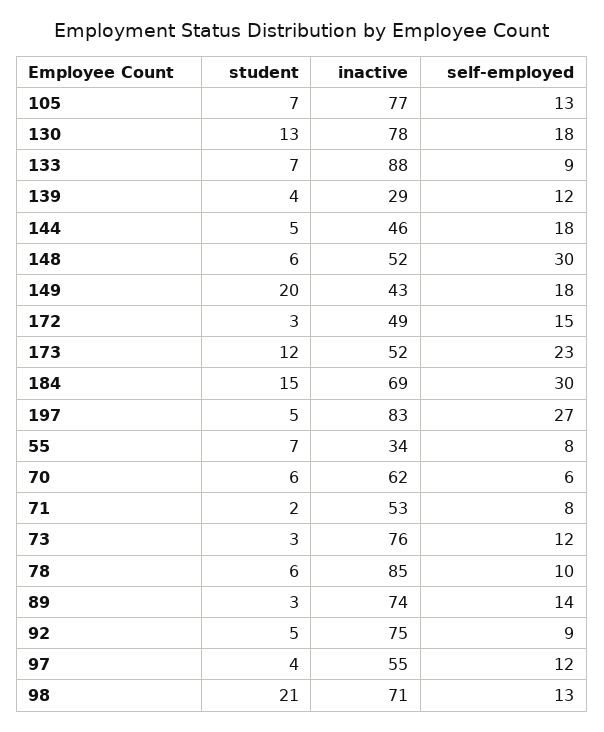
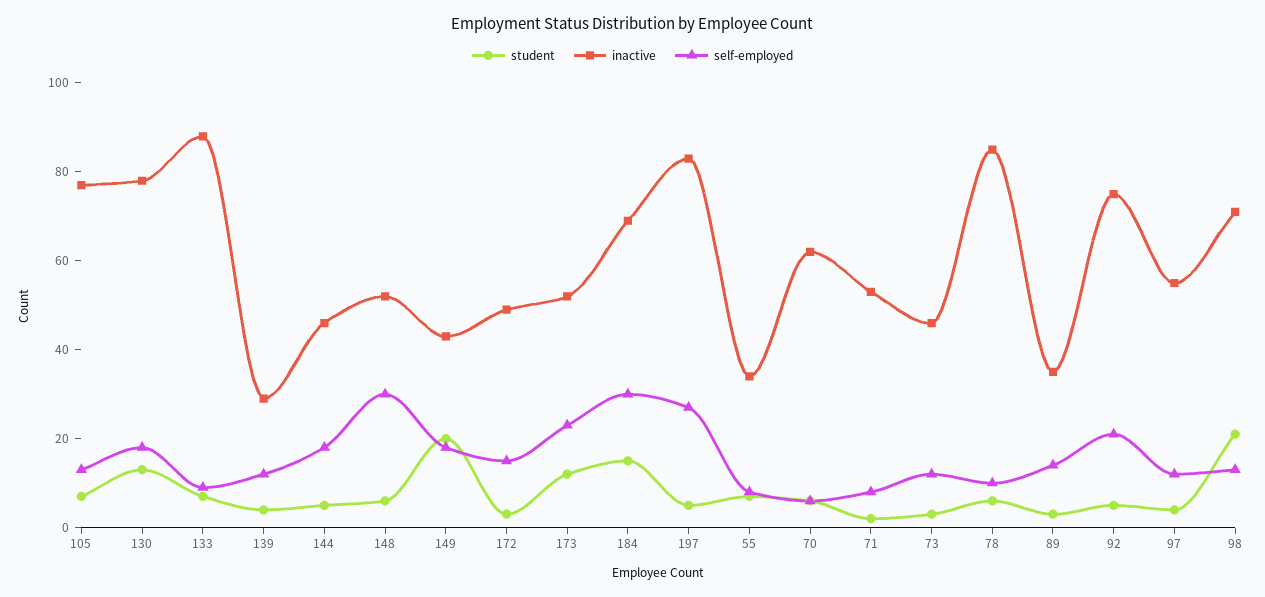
inactive, 73: 76 -> 45
inactive, 89: 74 -> 35
self-employed, 92: 9 -> 20

